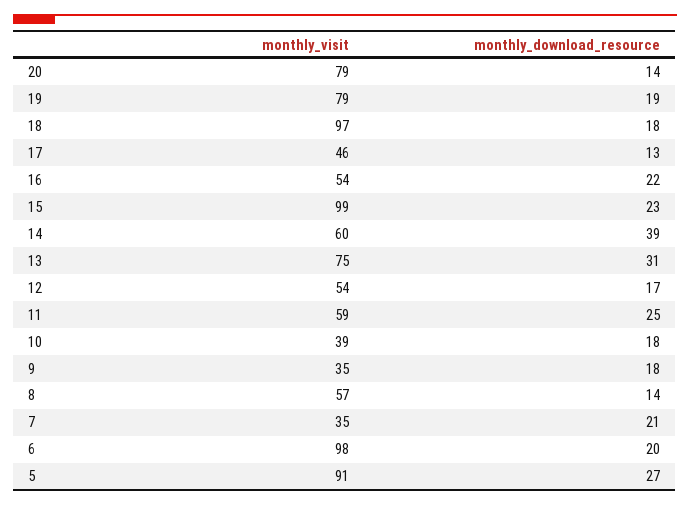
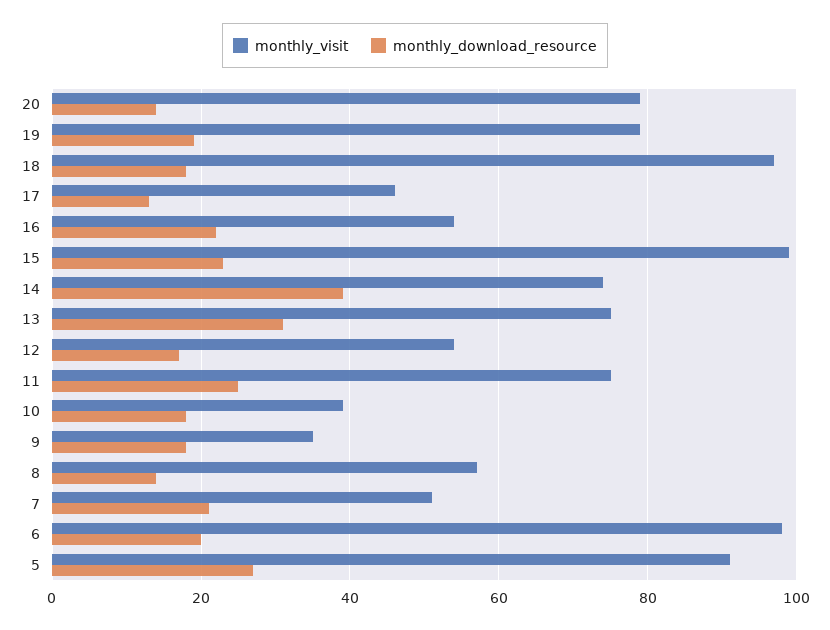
monthly_visit, 14: 60 -> 75
monthly_visit, 11: 59 -> 75
monthly_visit, 7: 35 -> 50

